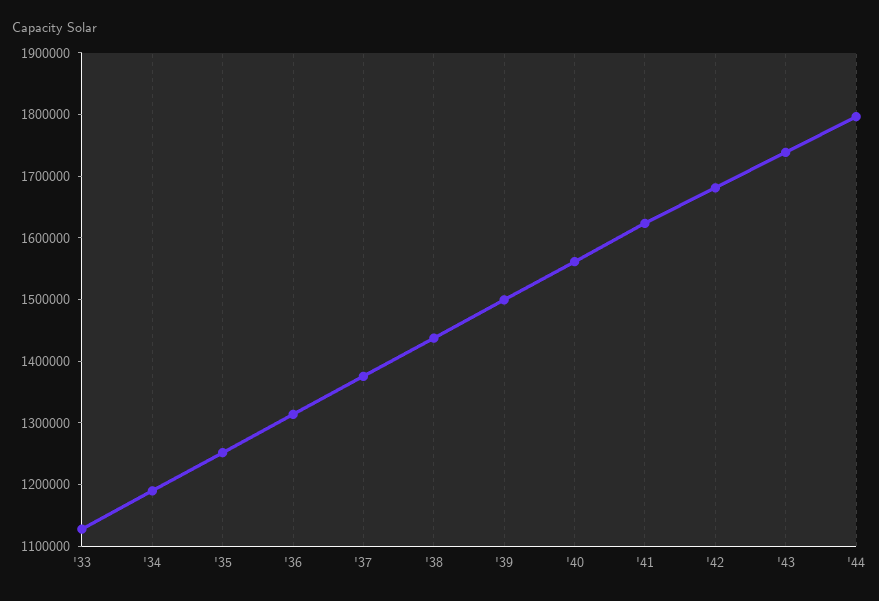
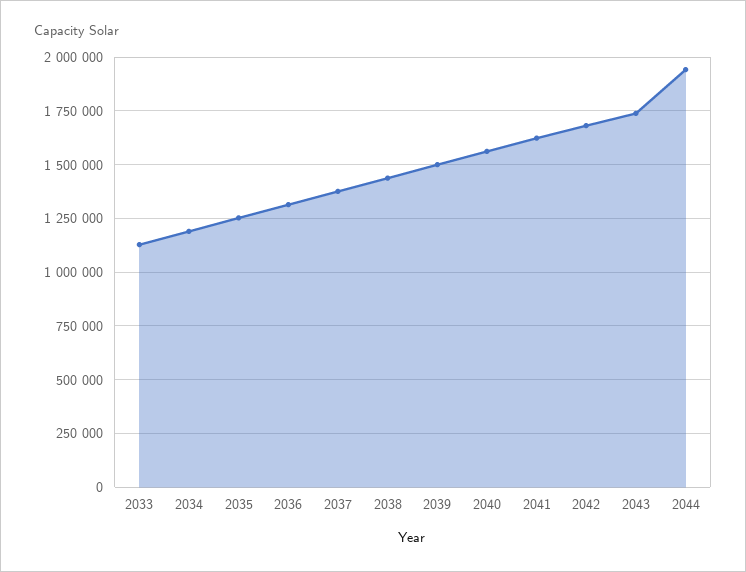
'44: 1800000 -> 1950000

